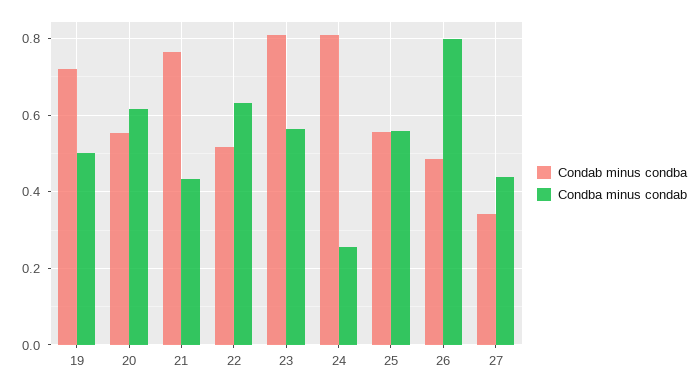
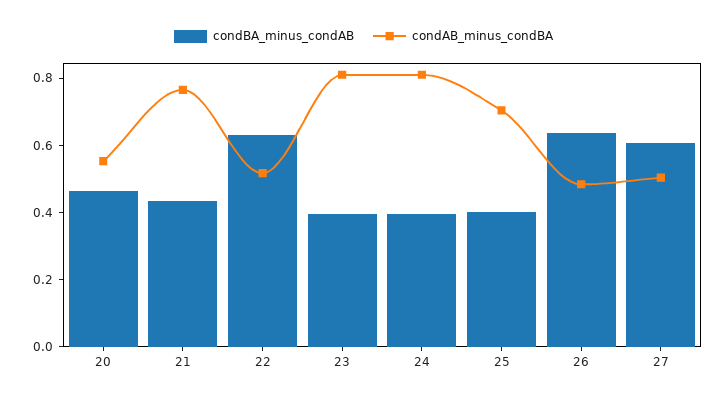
Condab minus condba, 19: 0.72 -> none
Condba minus condab, 19: 0.5 -> none
Condba minus condab, 20: 0.62 -> 0.45
Condba minus condab, 23: 0.56 -> 0.4
Condba minus condab, 24: 0.26 -> 0.4
Condab minus condba, 25: 0.56 -> 0.7
Condba minus condab, 25: 0.56 -> 0.4
Condba minus condab, 26: 0.8 -> 0.65
Condab minus condba, 27: 0.34 -> 0.5
Condba minus condab, 27: 0.44 -> 0.6

